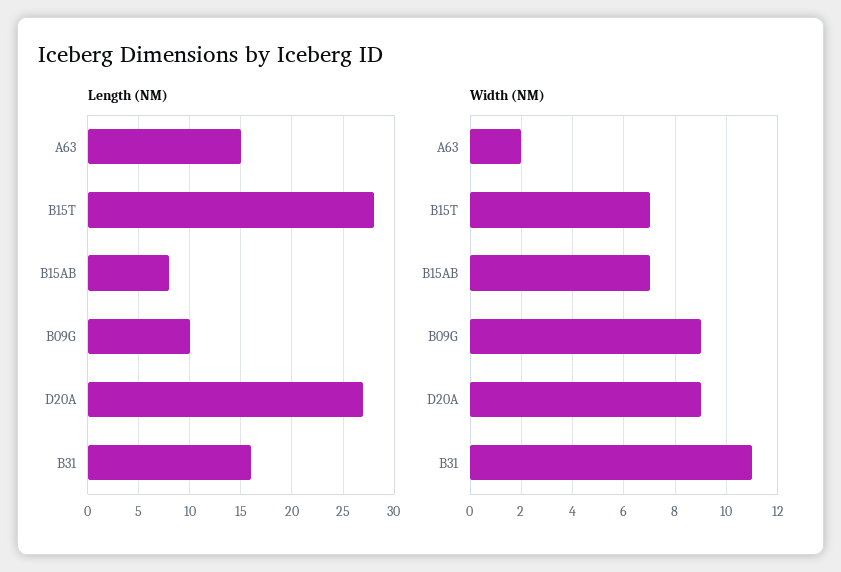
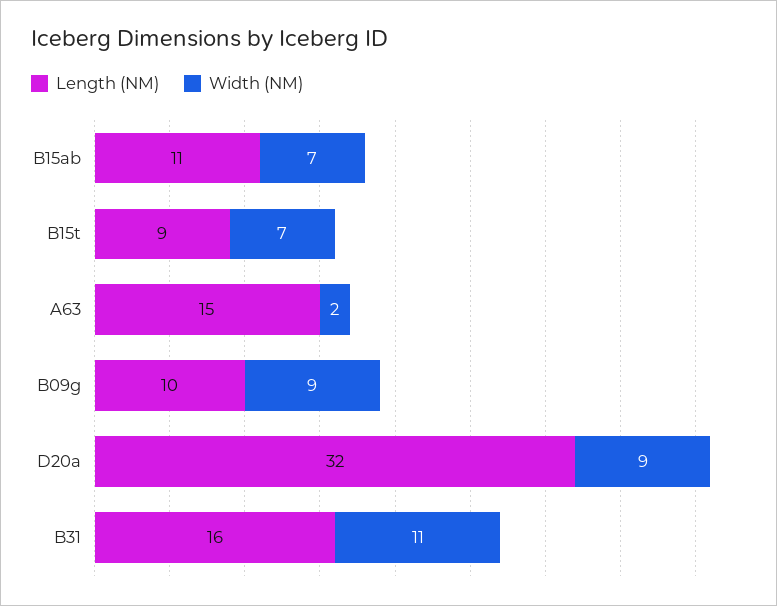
Length (NM), B15T: 28 -> 9
Length (NM), B15AB: 8 -> 11
Length (NM), D20A: 27 -> 32

